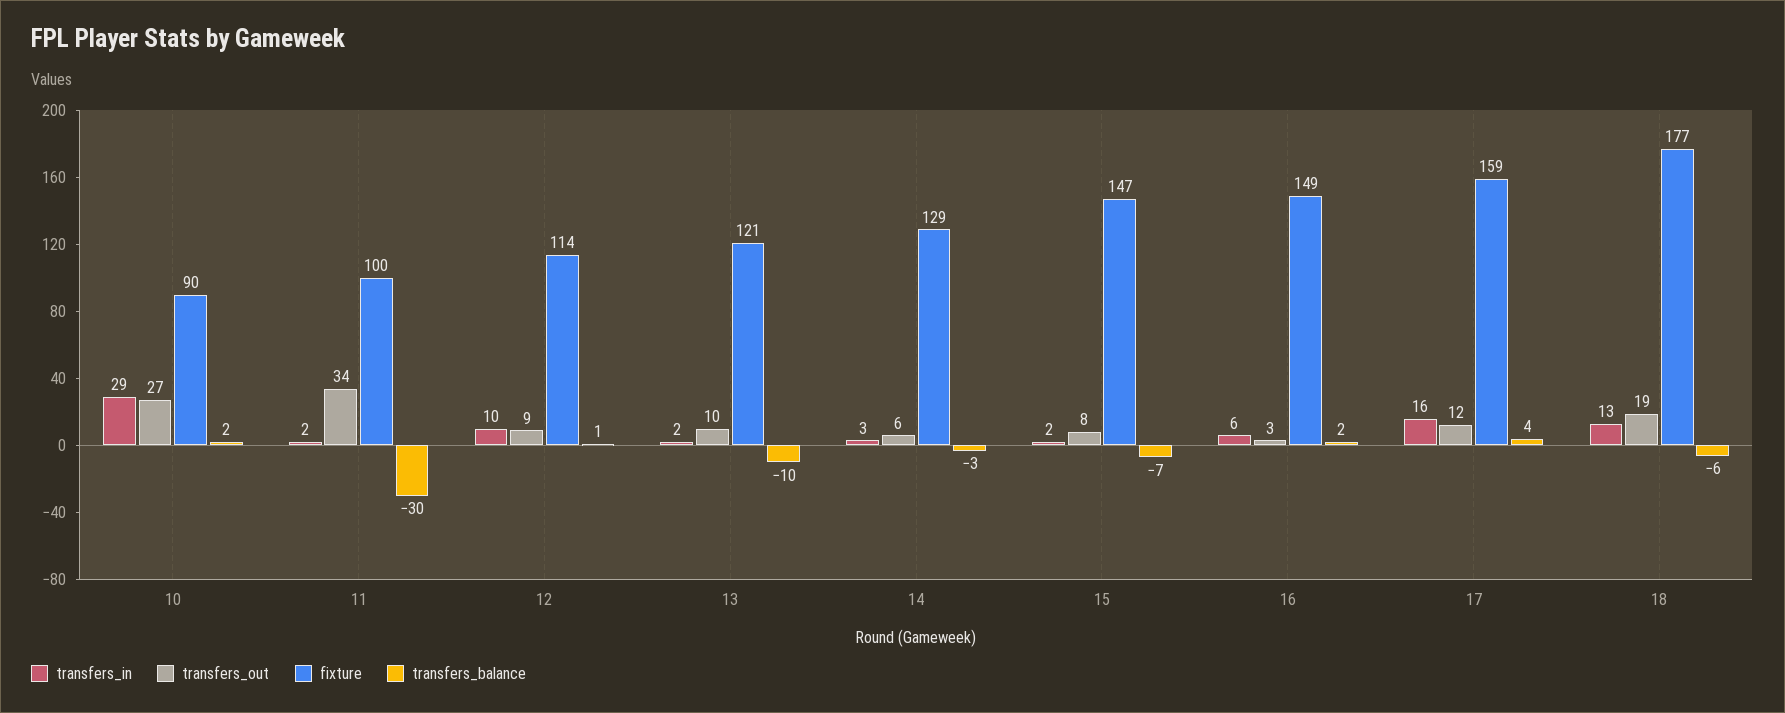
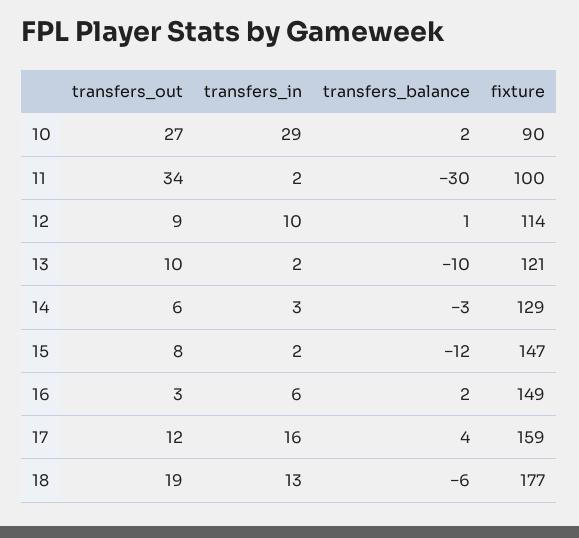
transfers_balance, 15: -7 -> -12

